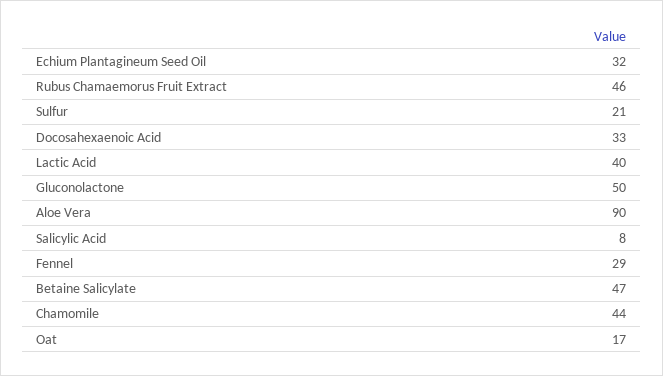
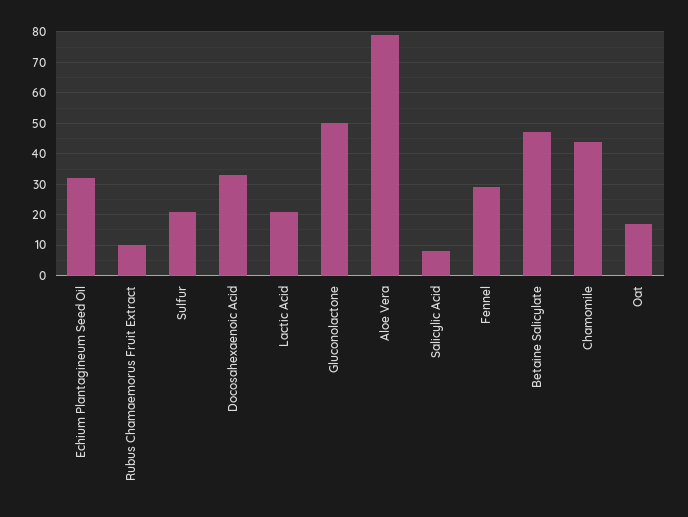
Rubus Chamaemorus Fruit Extract: 46 -> 10
Lactic Acid: 40 -> 20
Aloe Vera: 90 -> 80

